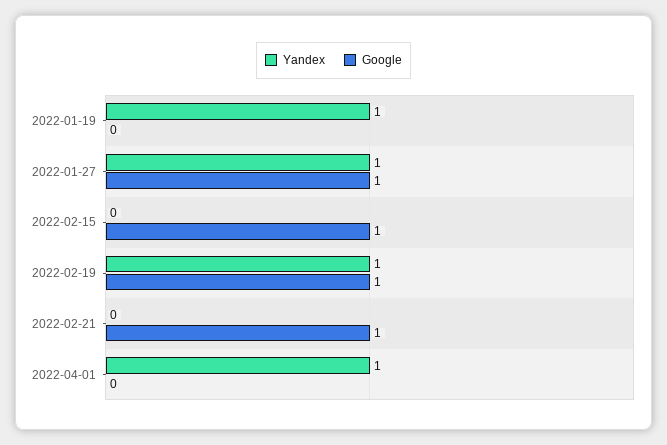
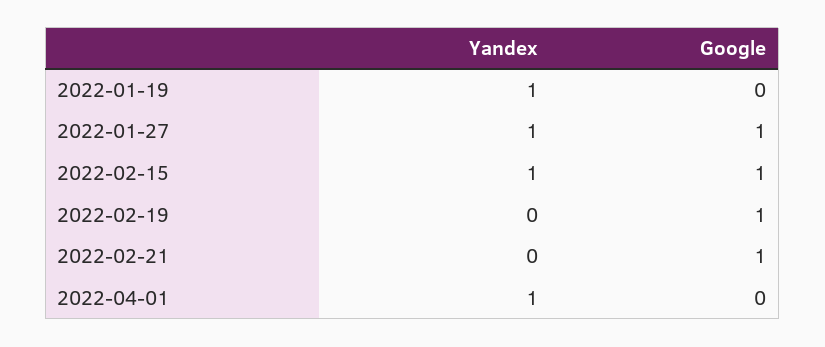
Yandex, 2022-02-15: 0 -> 1
Yandex, 2022-02-19: 1 -> 0

